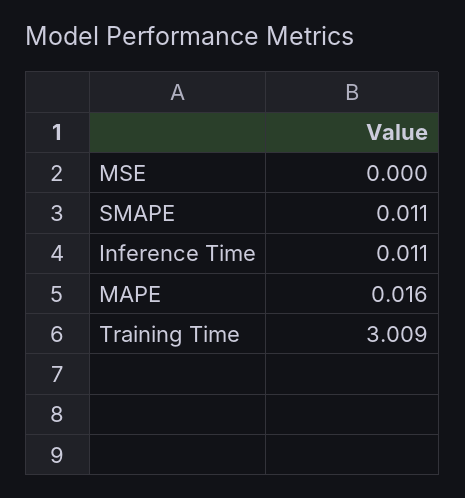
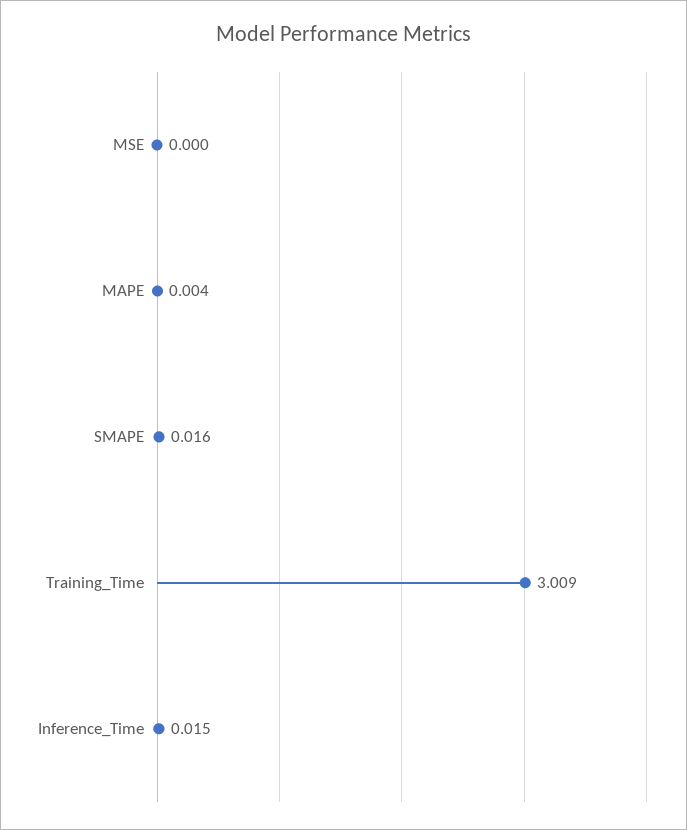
SMAPE: 0.011 -> 0.016
Inference Time: 0.011 -> 0.015
MAPE: 0.016 -> 0.004

